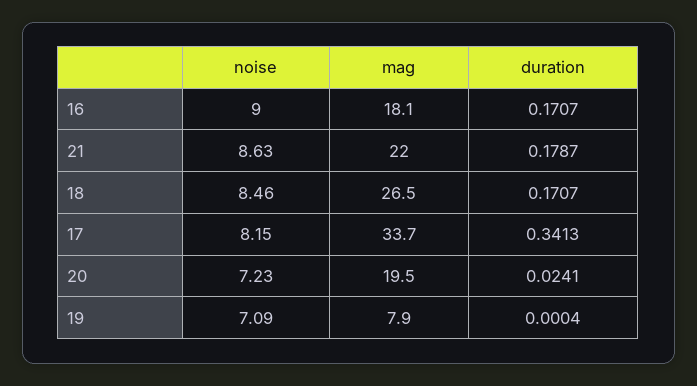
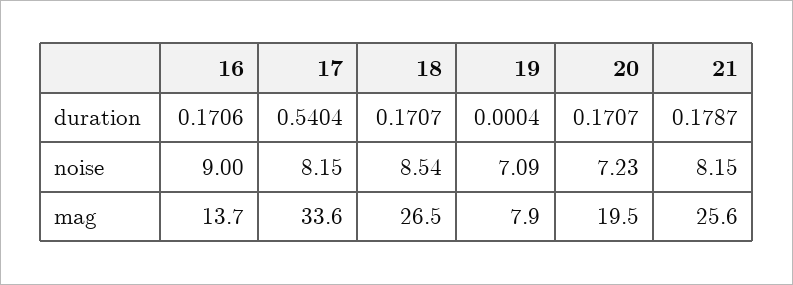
mag, 16: 18.1 -> 13.7
duration, 16: 0.1707 -> 0.1706
noise, 21: 8.63 -> 8.15
mag, 21: 22 -> 25.6
noise, 18: 8.46 -> 8.54
mag, 17: 33.7 -> 33.6
duration, 17: 0.3413 -> 0.5404
duration, 20: 0.0241 -> 0.1707

